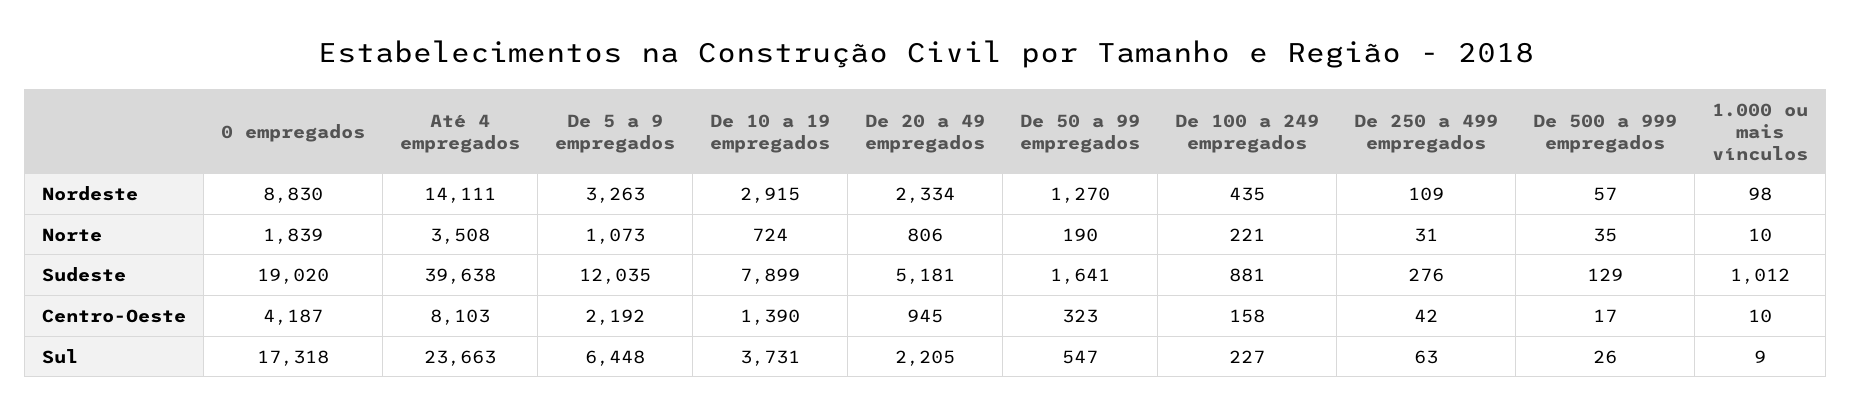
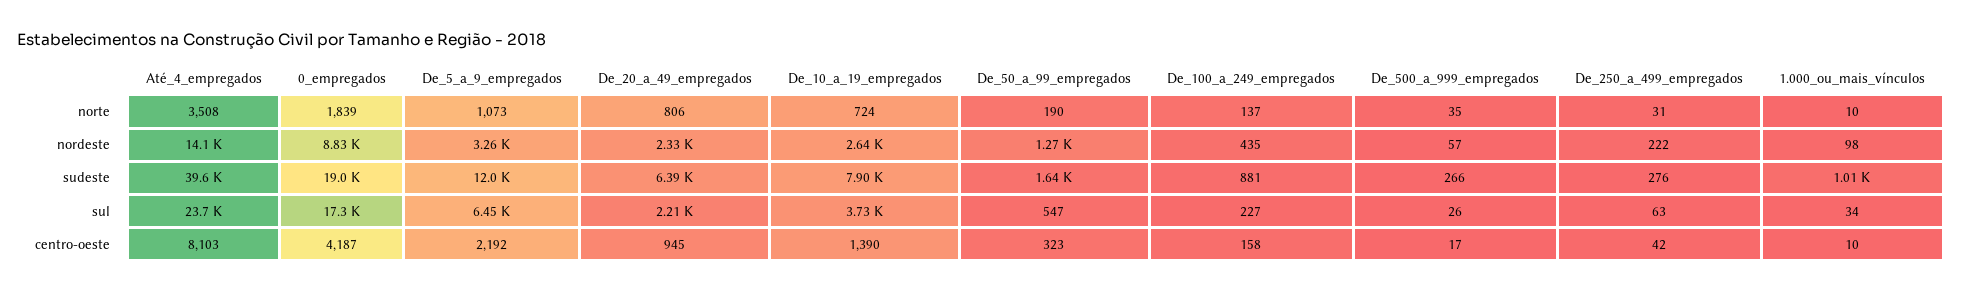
De 10 a 19 empregados, Nordeste: 2915 -> 2640
De 250 a 499 empregados, Nordeste: 109 -> 222
De 100 a 249 empregados, Norte: 221 -> 137
De 20 a 49 empregados, Sudeste: 5181 -> 6390
De 500 a 999 empregados, Sudeste: 129 -> 266
1.000 ou mais vínculos, Sul: 9 -> 34

